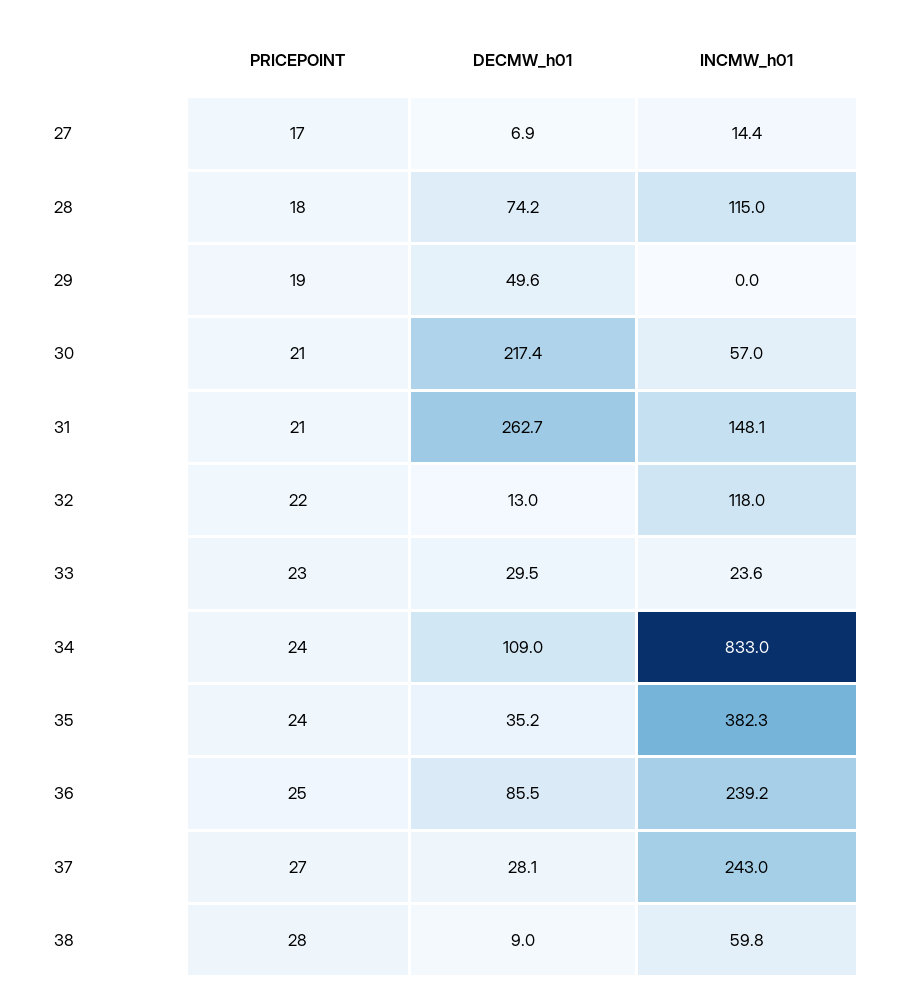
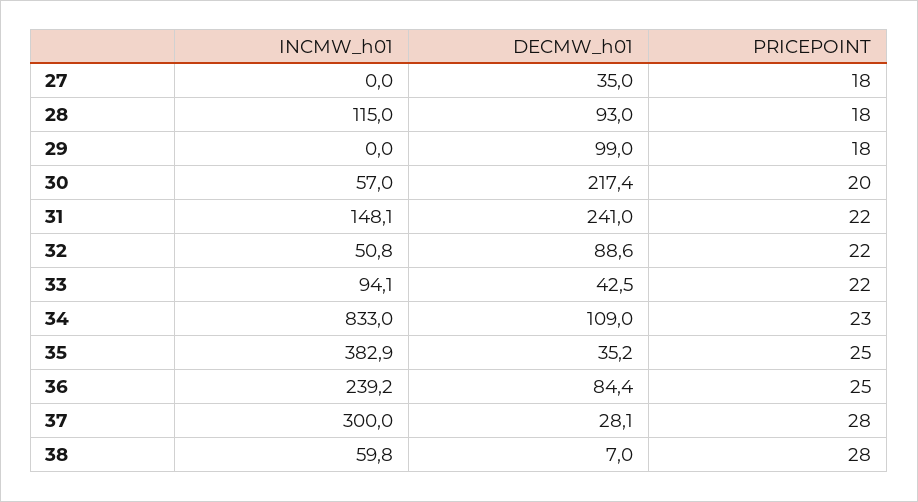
PRICEPOINT, 27: 17 -> 18
DECMW_h01, 27: 6.9 -> 35
INCMW_h01, 27: 14.4 -> 0
DECMW_h01, 28: 74.2 -> 93
PRICEPOINT, 29: 19 -> 18
DECMW_h01, 29: 49.6 -> 99
PRICEPOINT, 30: 21 -> 20
PRICEPOINT, 31: 21 -> 22
DECMW_h01, 31: 262.7 -> 241
DECMW_h01, 32: 13 -> 88.6
INCMW_h01, 32: 118 -> 50.8
PRICEPOINT, 33: 23 -> 22
DECMW_h01, 33: 29.5 -> 42.5
INCMW_h01, 33: 23.6 -> 94.1
PRICEPOINT, 34: 24 -> 23
PRICEPOINT, 35: 24 -> 25
INCMW_h01, 35: 382.3 -> 382.9
DECMW_h01, 36: 85.5 -> 84.4
PRICEPOINT, 37: 27 -> 28
INCMW_h01, 37: 243 -> 300
DECMW_h01, 38: 9 -> 7

